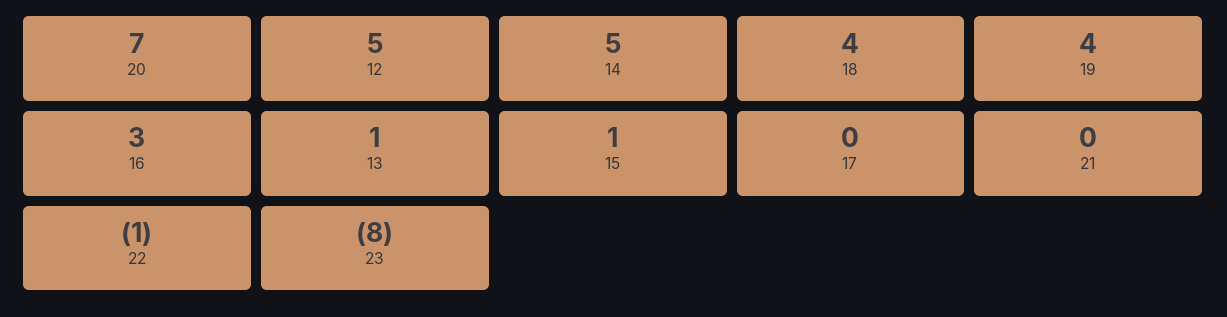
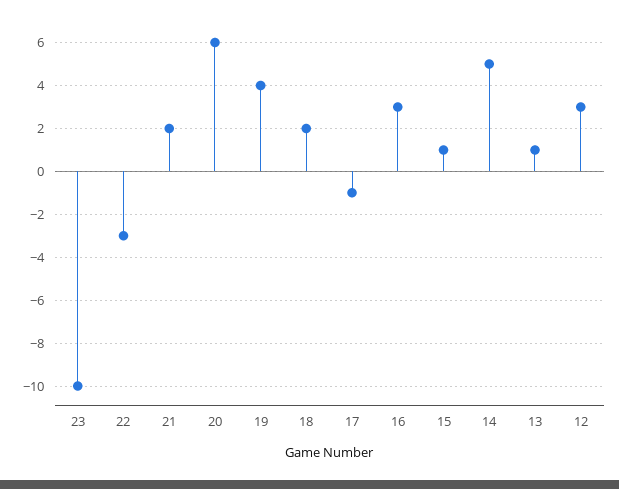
20: 7 -> 6
12: 5 -> 3
18: 4 -> 2
17: 0 -> -1
21: 0 -> 2
22: -1 -> -3
23: -8 -> -10

